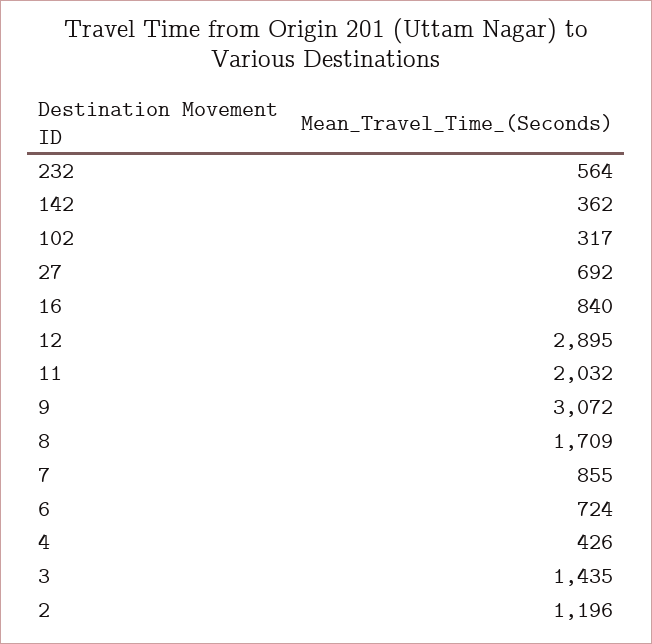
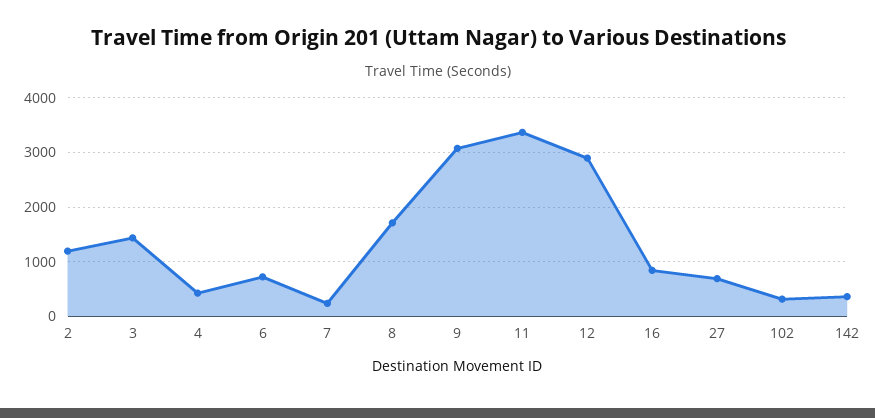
232: 564 -> none
11: 2032 -> 3400
7: 855 -> 200

